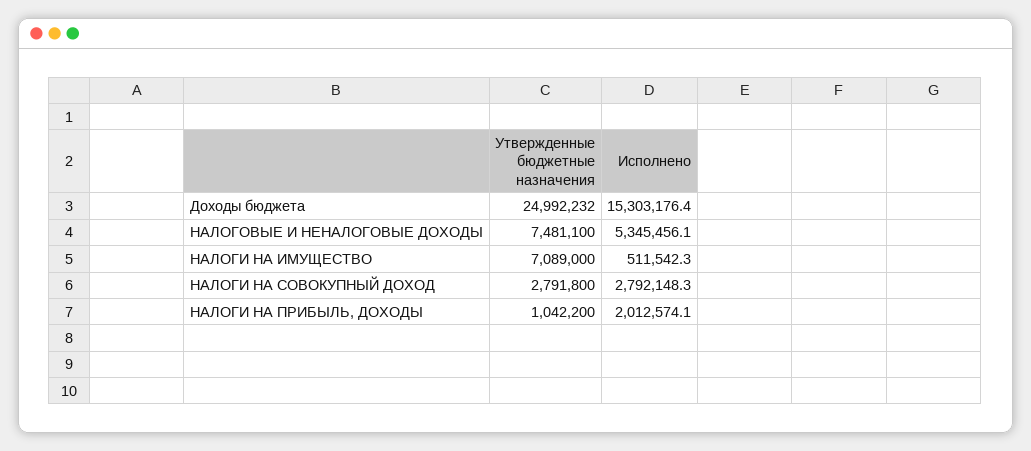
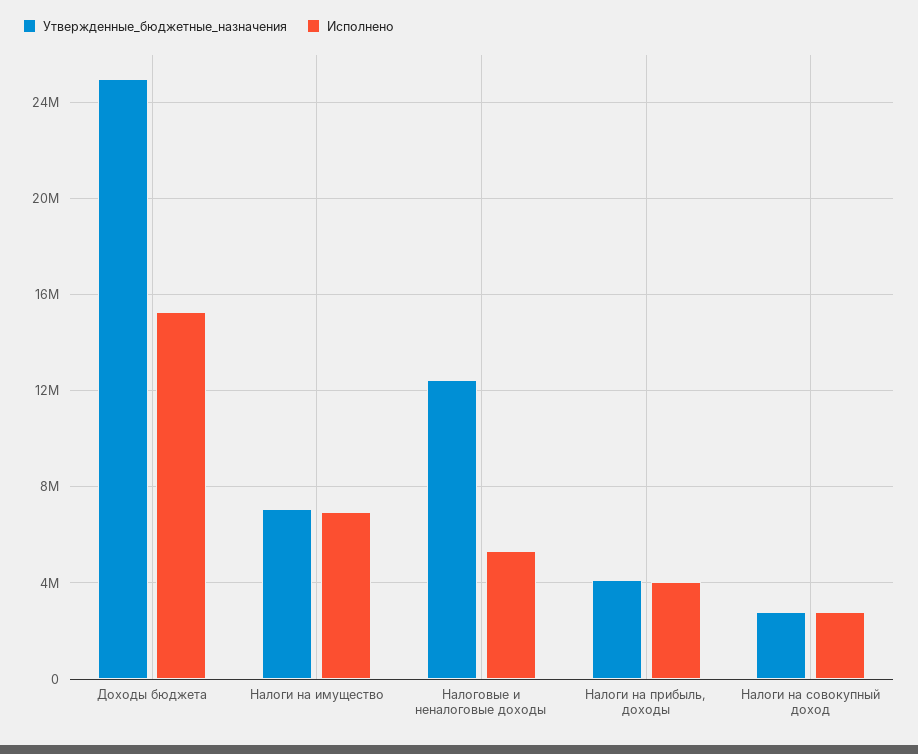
Утвержденные бюджетные назначения, НАЛОГОВЫЕ И НЕНАЛОГОВЫЕ ДОХОДЫ: 7481100 -> 12500000
Исполнено, НАЛОГИ НА ИМУЩЕСТВО: 511542.3 -> 7000000
Утвержденные бюджетные назначения, НАЛОГИ НА ПРИБЫЛЬ, ДОХОДЫ: 1042200 -> 4000000
Исполнено, НАЛОГИ НА ПРИБЫЛЬ, ДОХОДЫ: 2012574.1 -> 4000000

